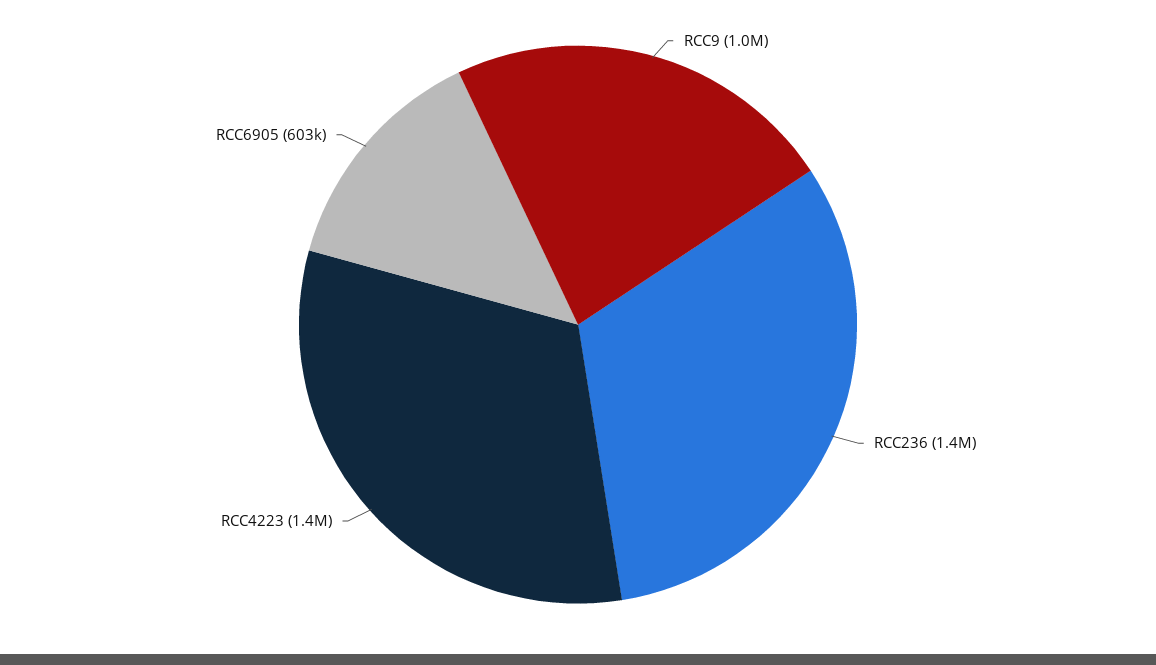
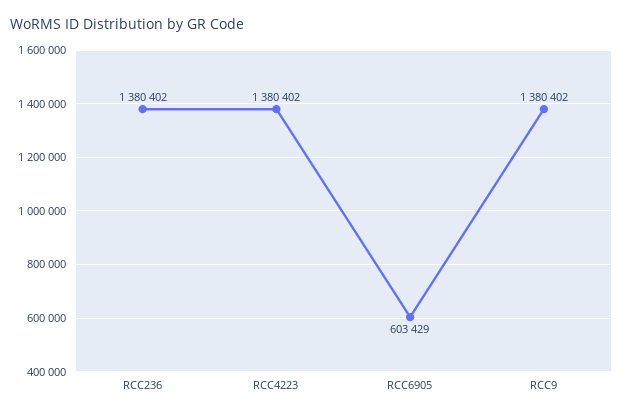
RCC9: 1000000 -> 1380402

